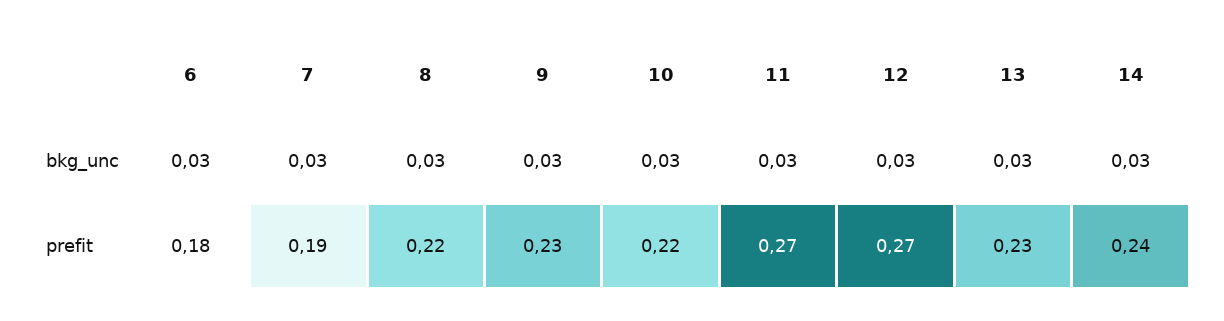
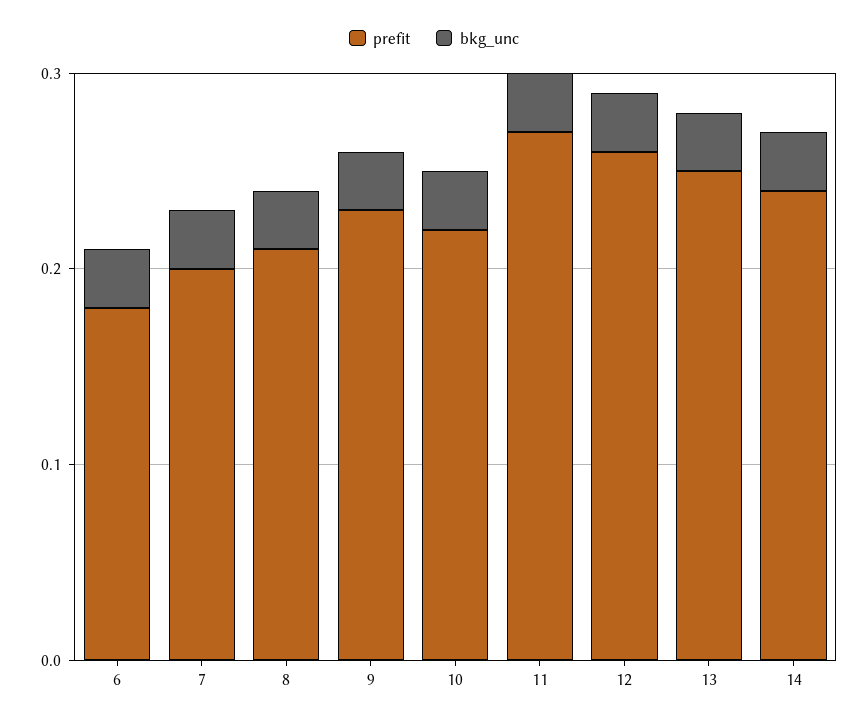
prefit, 7: 0.19 -> 0.2
prefit, 8: 0.22 -> 0.21
prefit, 12: 0.27 -> 0.26
prefit, 13: 0.23 -> 0.25

